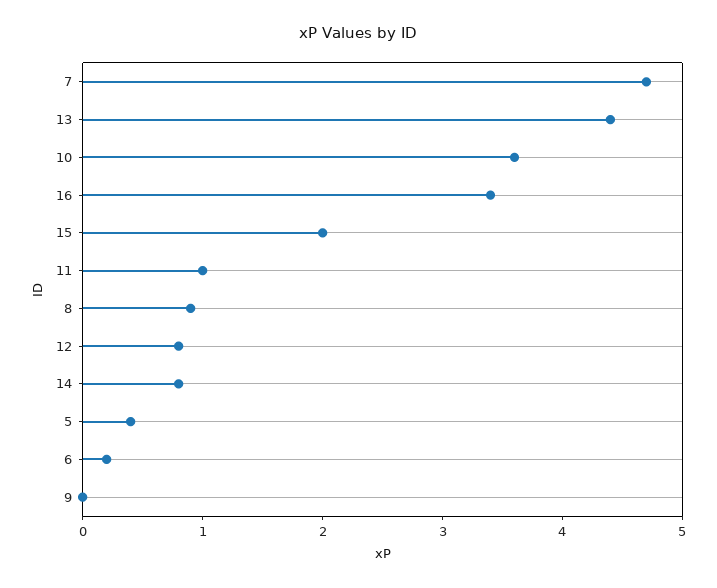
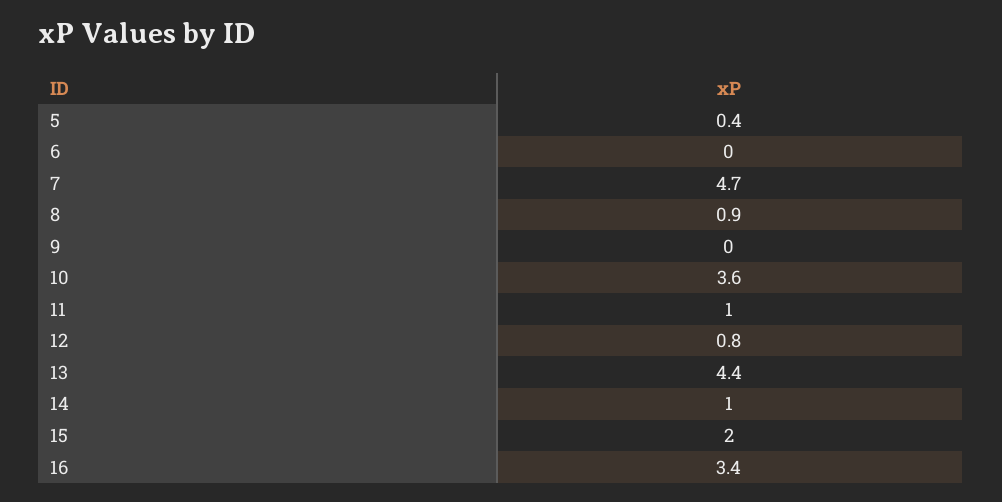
14: 0.8 -> 1
6: 0.2 -> 0

